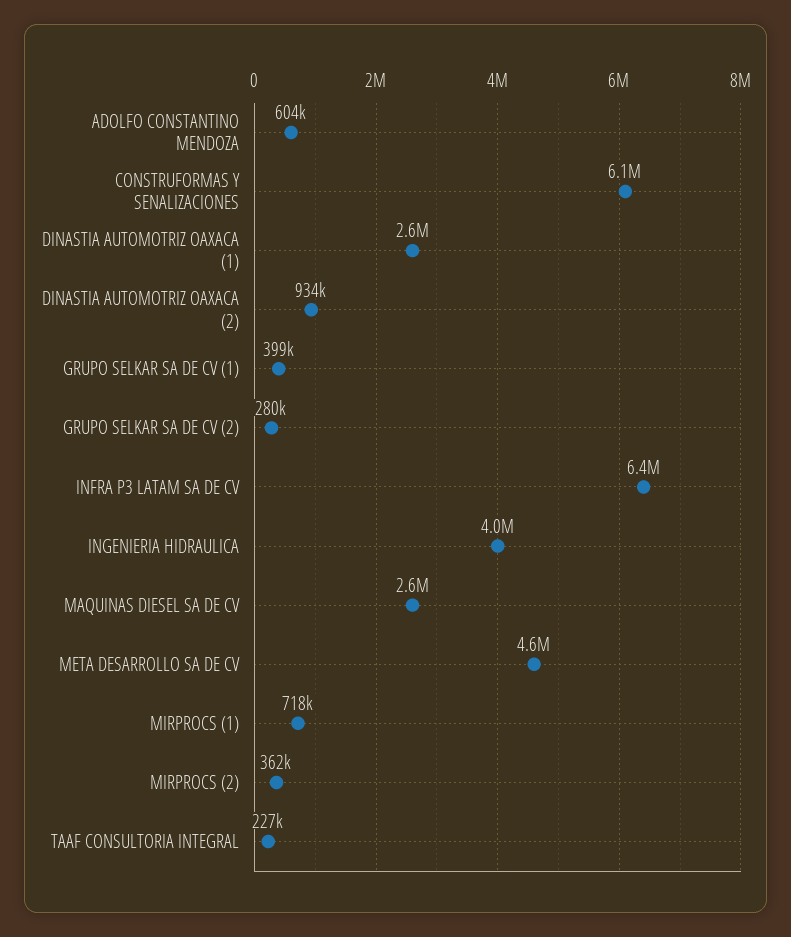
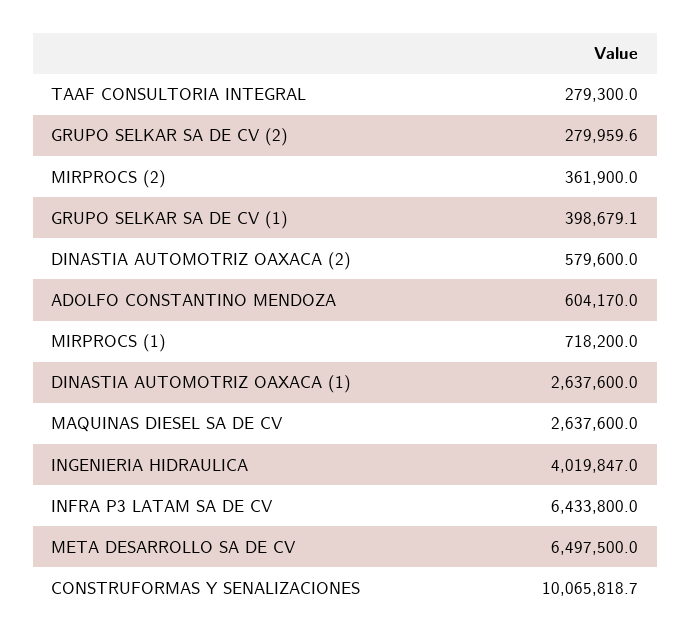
CONSTRUFORMAS Y SENALIZACIONES: 6100000 -> 10065818.7
DINASTIA AUTOMOTRIZ OAXACA (2): 934000 -> 579600
META DESARROLLO SA DE CV: 4600000 -> 6497500
TAAF CONSULTORIA INTEGRAL: 227000 -> 279300

